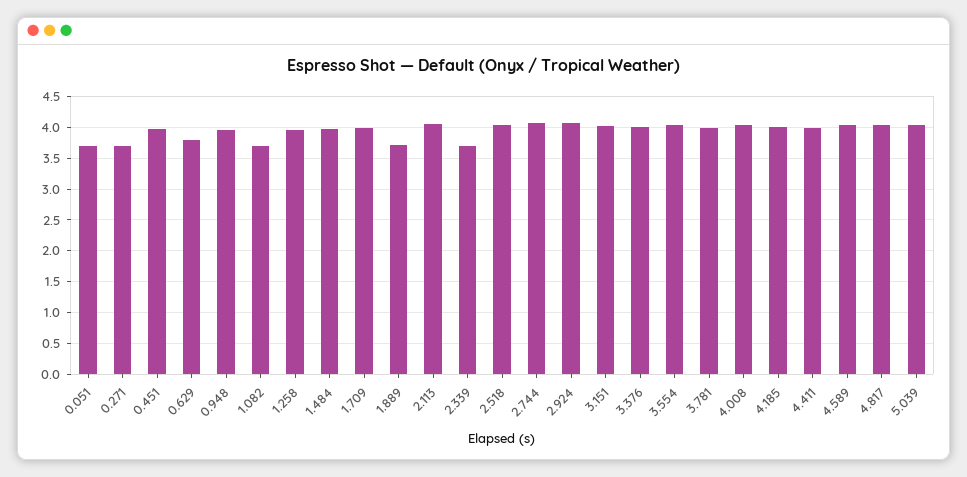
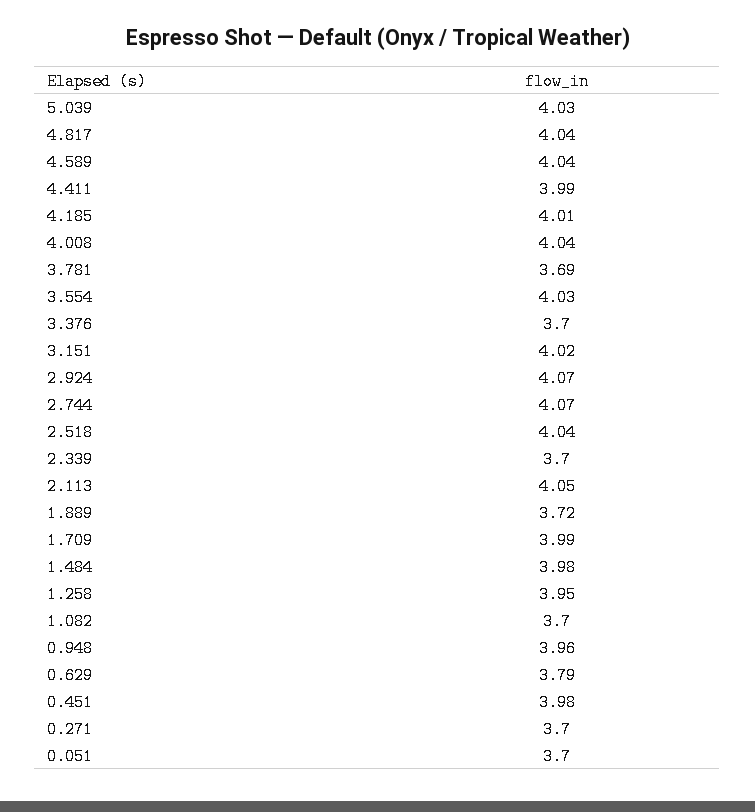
3.376: 4 -> 3.7
3.781: 4 -> 3.69

